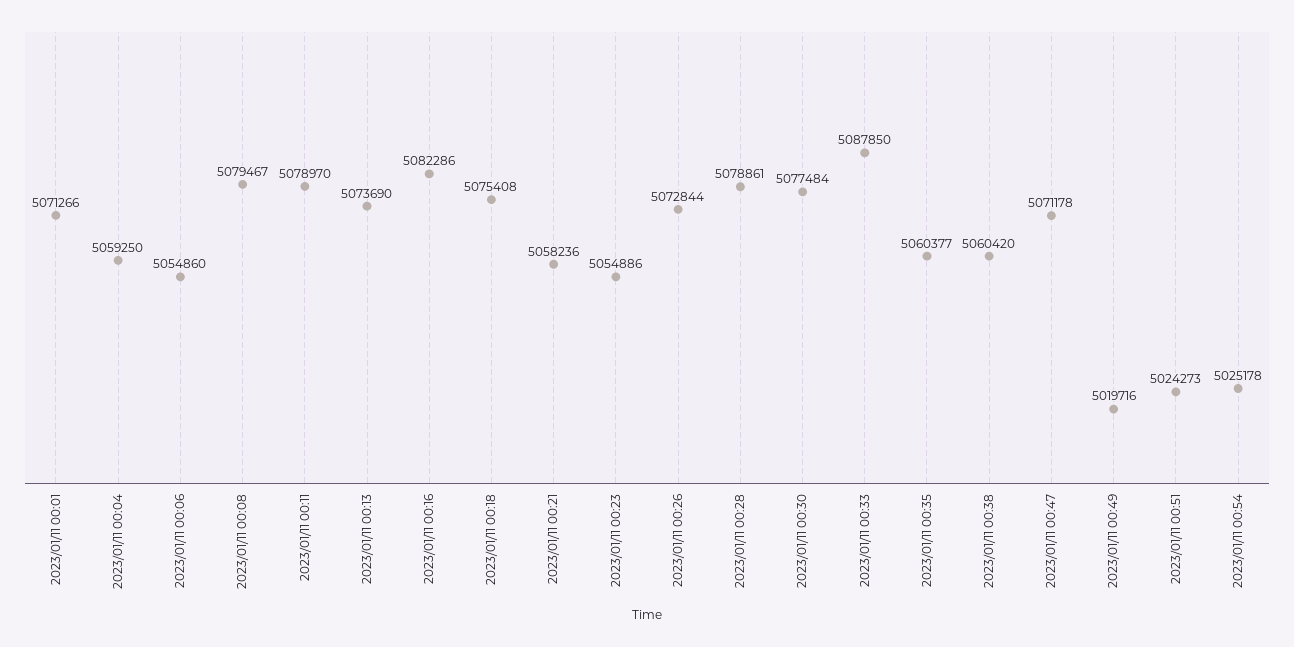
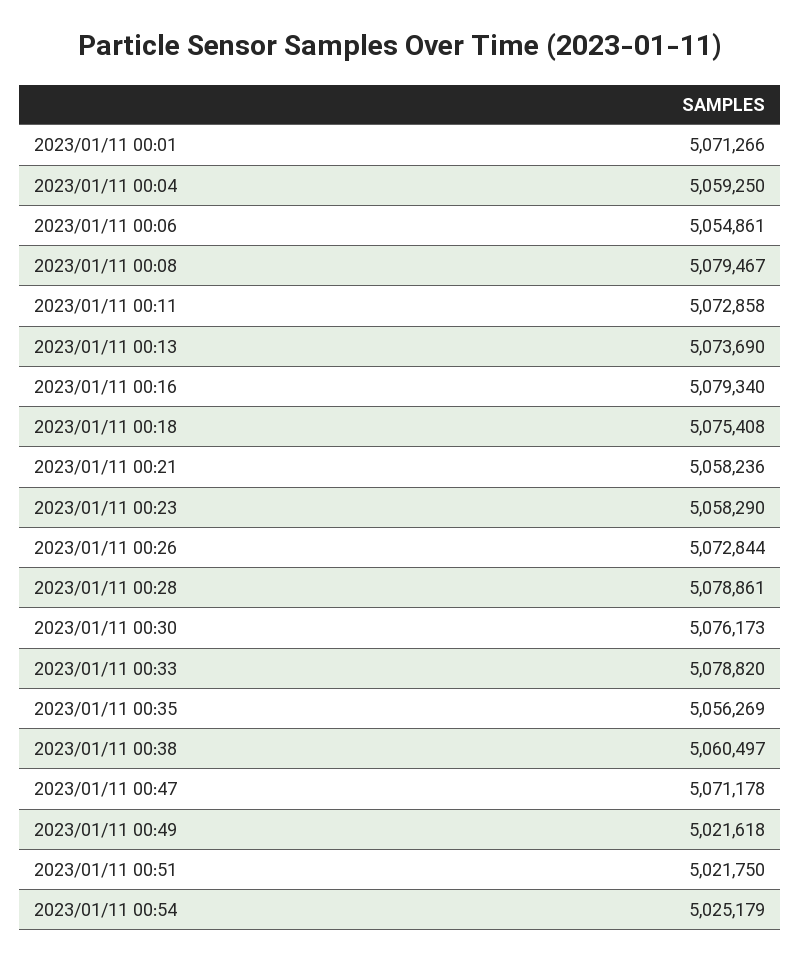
2023/01/11 00:06: 5054860 -> 5054861
2023/01/11 00:11: 5078970 -> 5072858
2023/01/11 00:16: 5082286 -> 5079340
2023/01/11 00:23: 5054886 -> 5058290
2023/01/11 00:30: 5077484 -> 5076173
2023/01/11 00:33: 5087850 -> 5078820
2023/01/11 00:35: 5060377 -> 5056269
2023/01/11 00:38: 5060420 -> 5060497
2023/01/11 00:49: 5019716 -> 5021618
2023/01/11 00:51: 5024273 -> 5021750
2023/01/11 00:54: 5025178 -> 5025179

